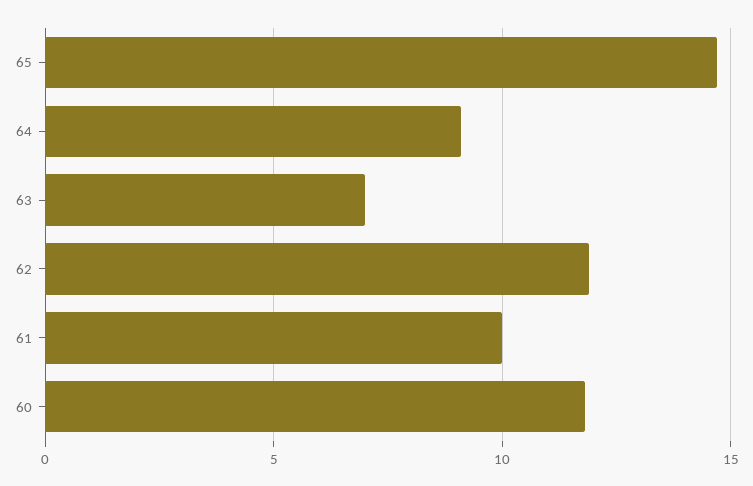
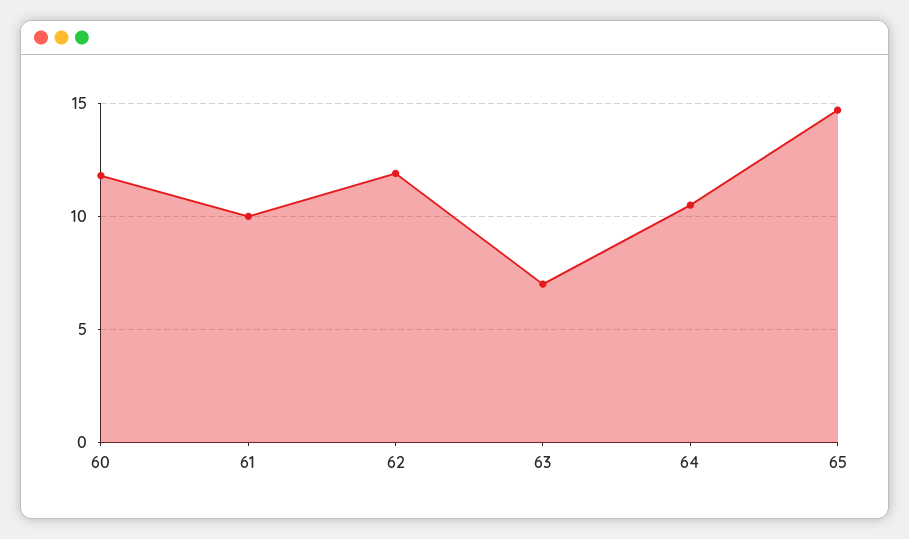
64: 9 -> 10.5

